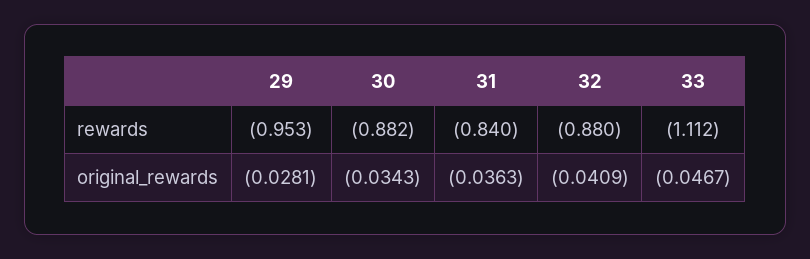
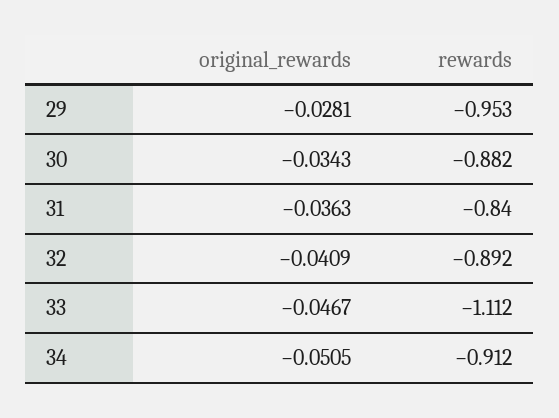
32, rewards: -0.88 -> -0.892
34, original_rewards: none -> -0.0505
34, rewards: none -> -0.912

